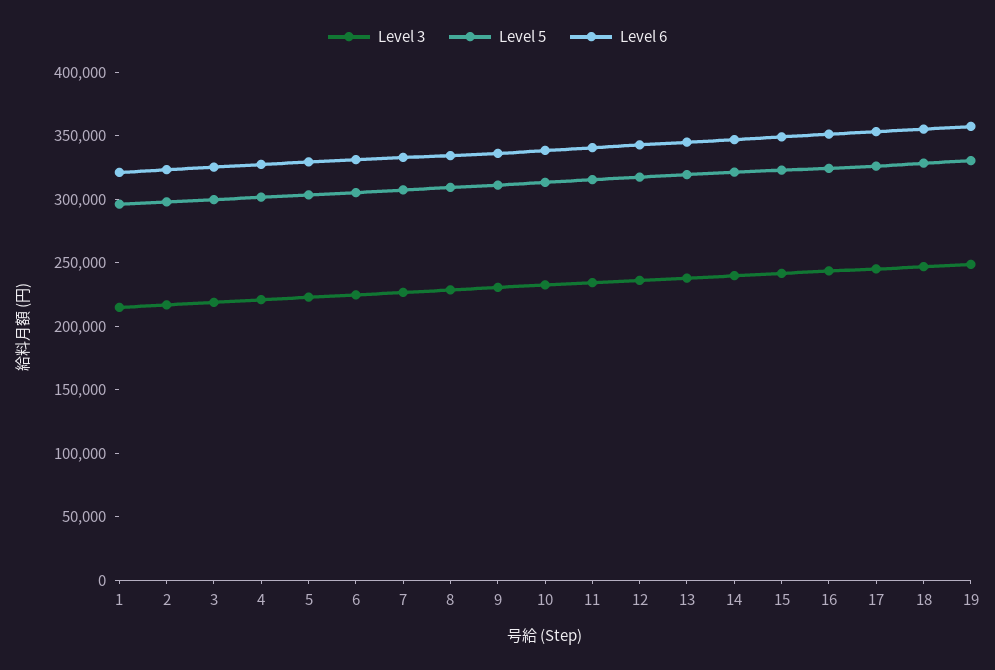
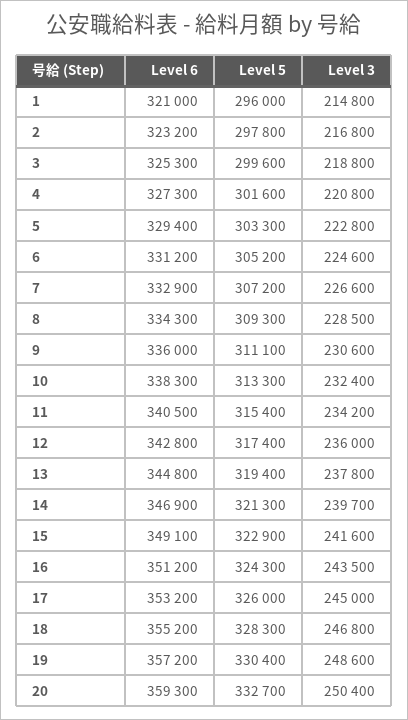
Level 6, 20: none -> 359300
Level 5, 20: none -> 332700
Level 3, 20: none -> 250400

